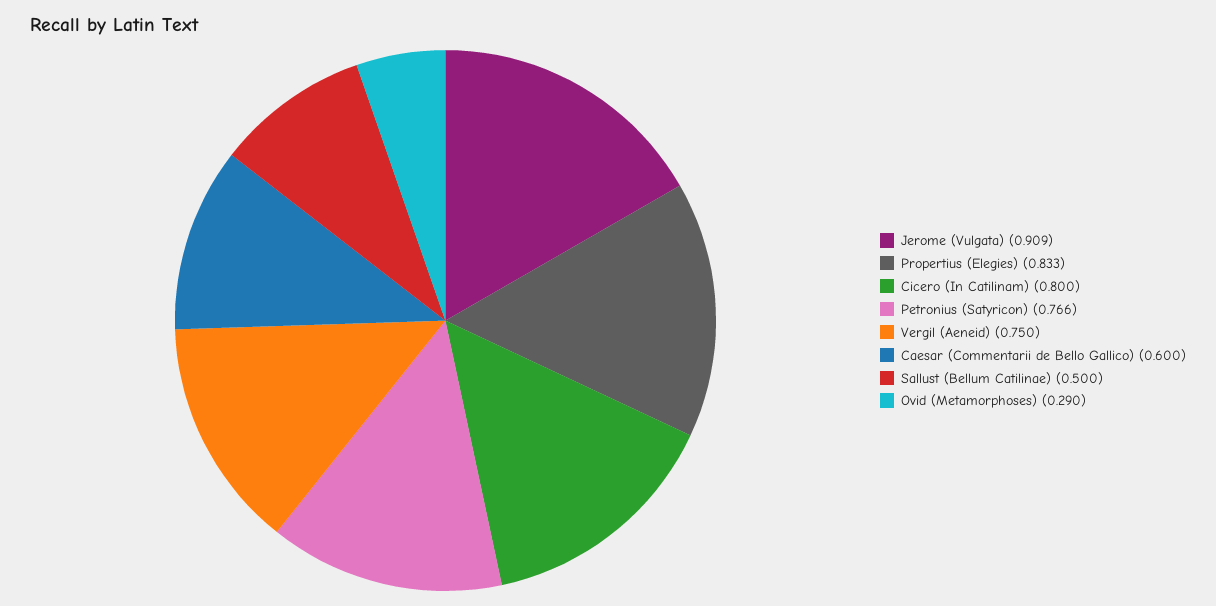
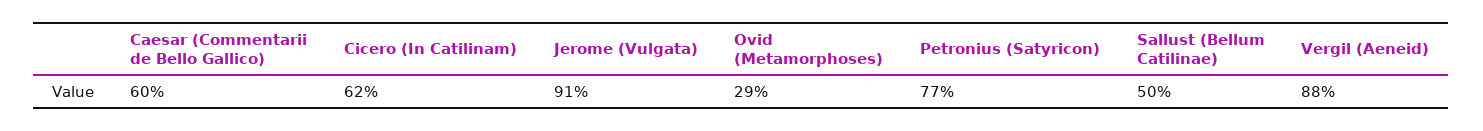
Propertius (Elegies): 0.833 -> none
Cicero (In Catilinam): 0.8 -> 0.62
Vergil (Aeneid): 0.75 -> 0.88

